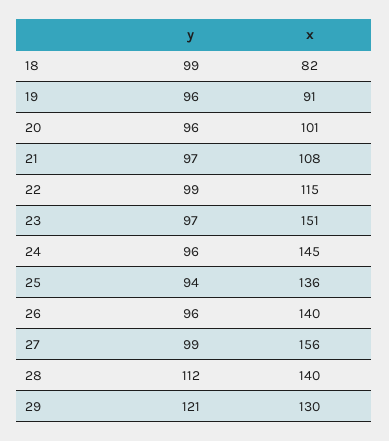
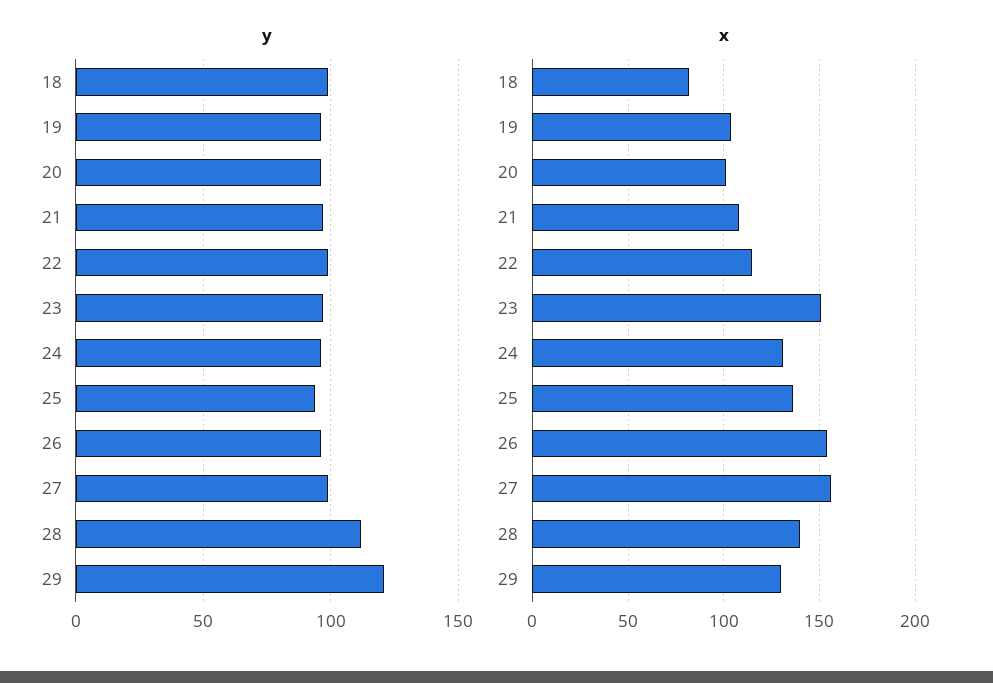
x, 19: 91 -> 105
x, 24: 145 -> 130
x, 26: 140 -> 155

